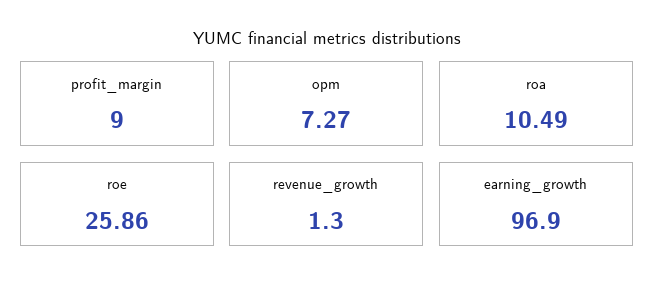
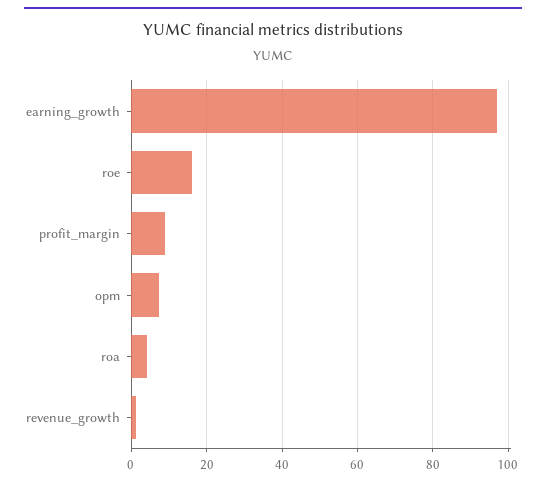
roa: 10.49 -> 4
roe: 25.86 -> 16

